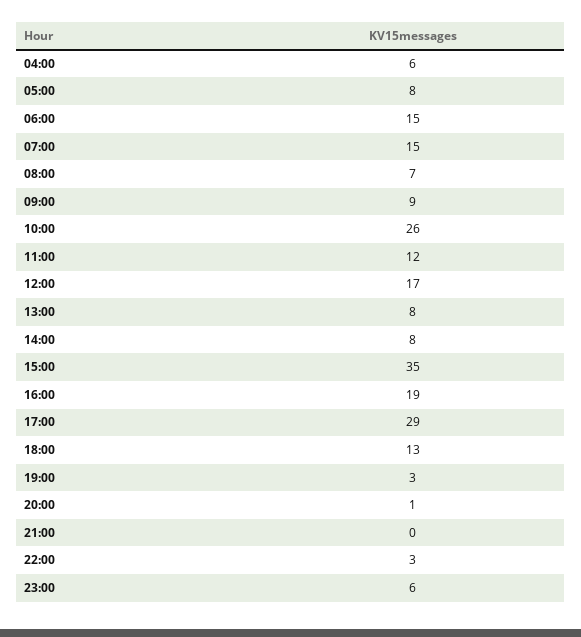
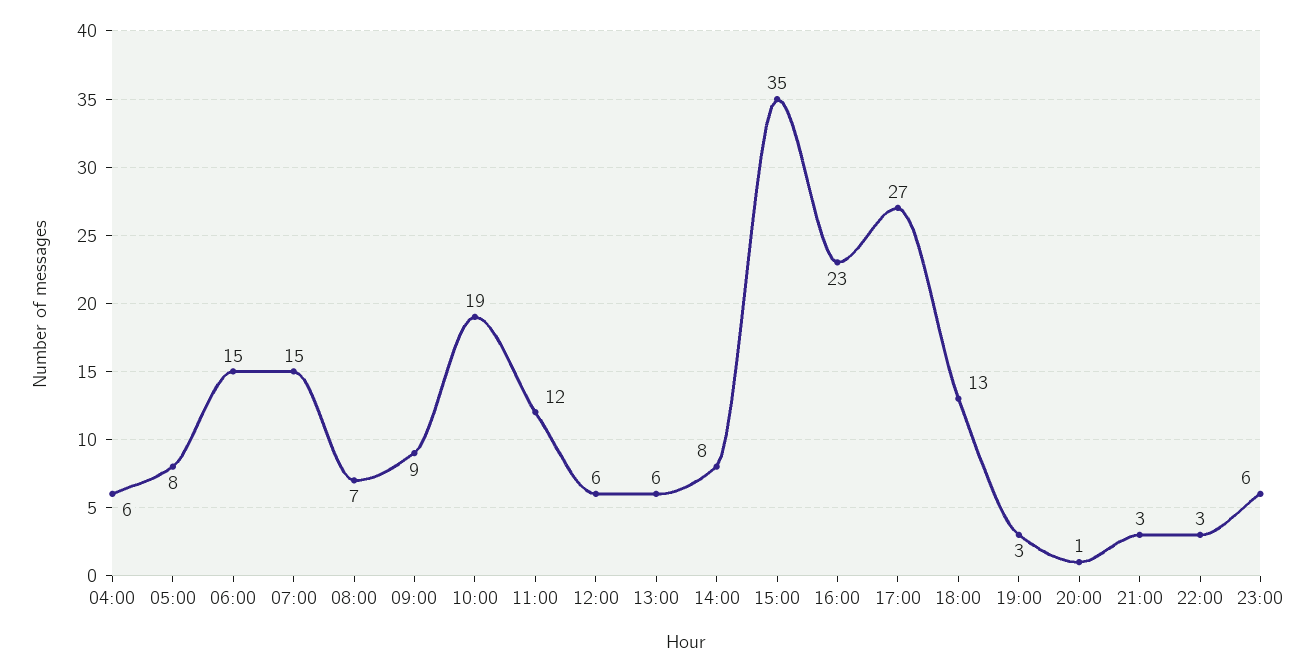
10:00: 26 -> 19
12:00: 17 -> 6
13:00: 8 -> 6
16:00: 19 -> 23
17:00: 29 -> 27
21:00: 0 -> 3

